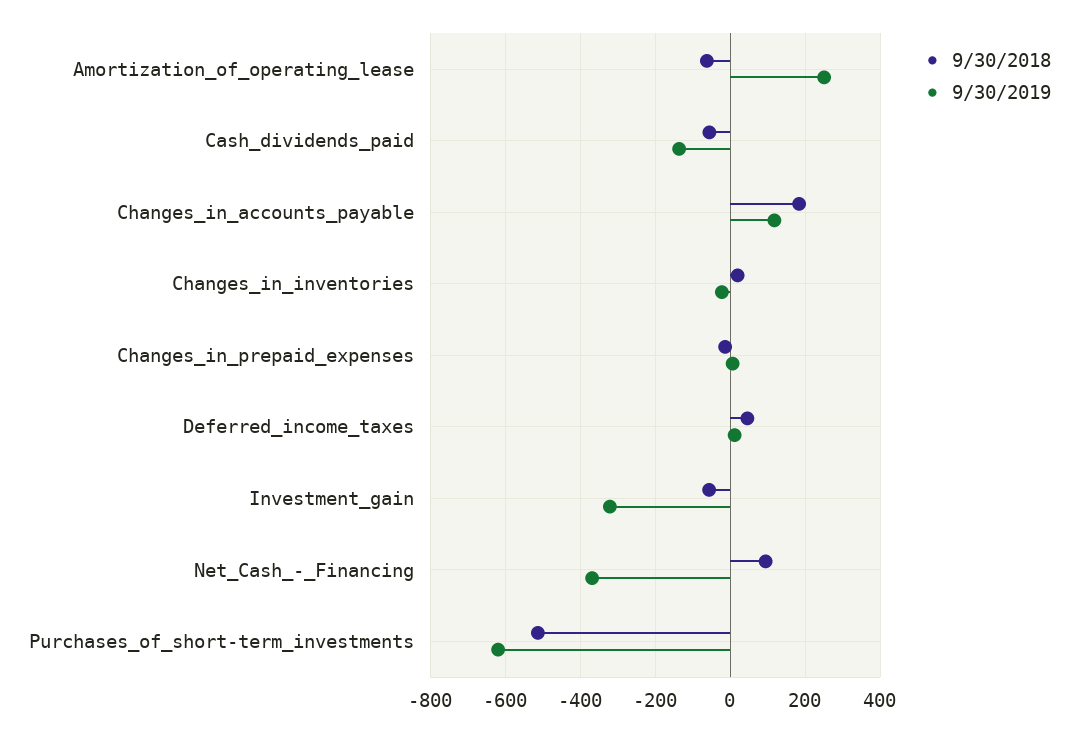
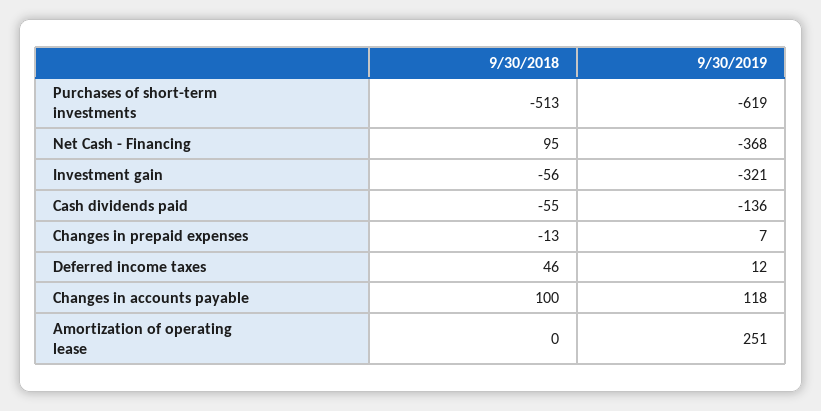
9/30/2018, Amortization_of_operating_lease: -60 -> 0
9/30/2018, Changes_in_accounts_payable: 180 -> 100
9/30/2018, Changes_in_inventories: 20 -> none
9/30/2019, Changes_in_inventories: -20 -> none

